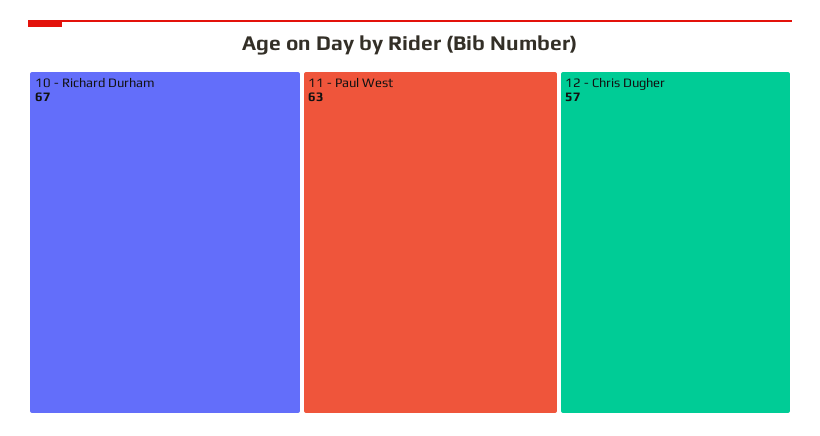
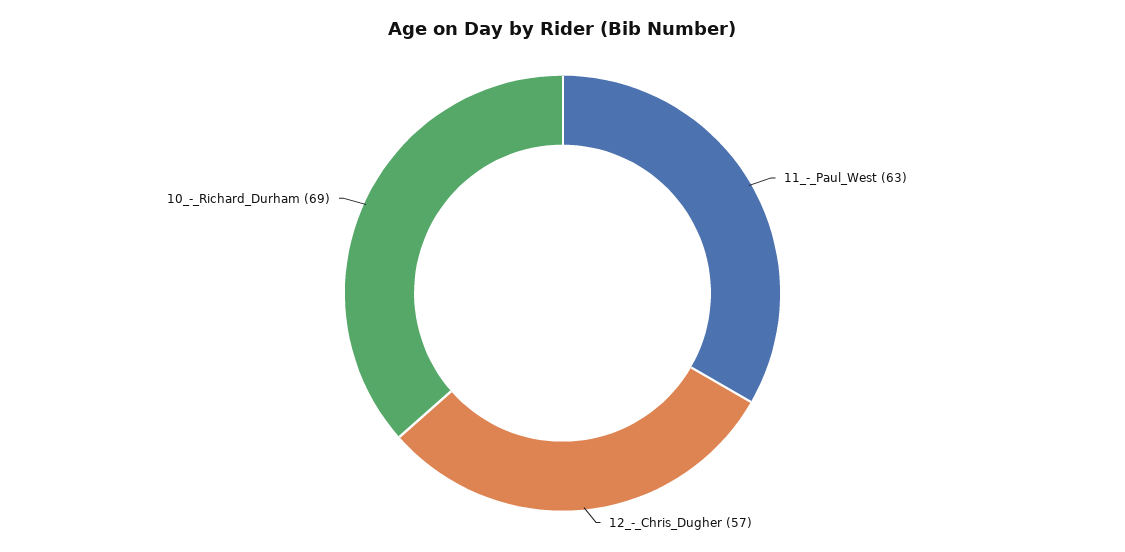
10 - Richard Durham: 67 -> 69

